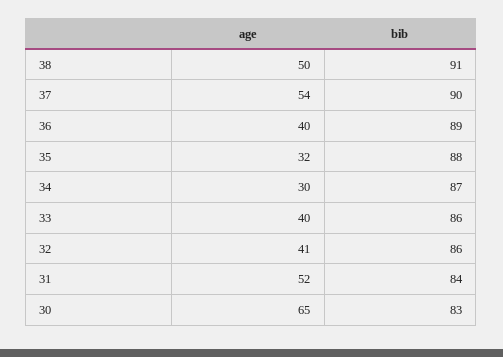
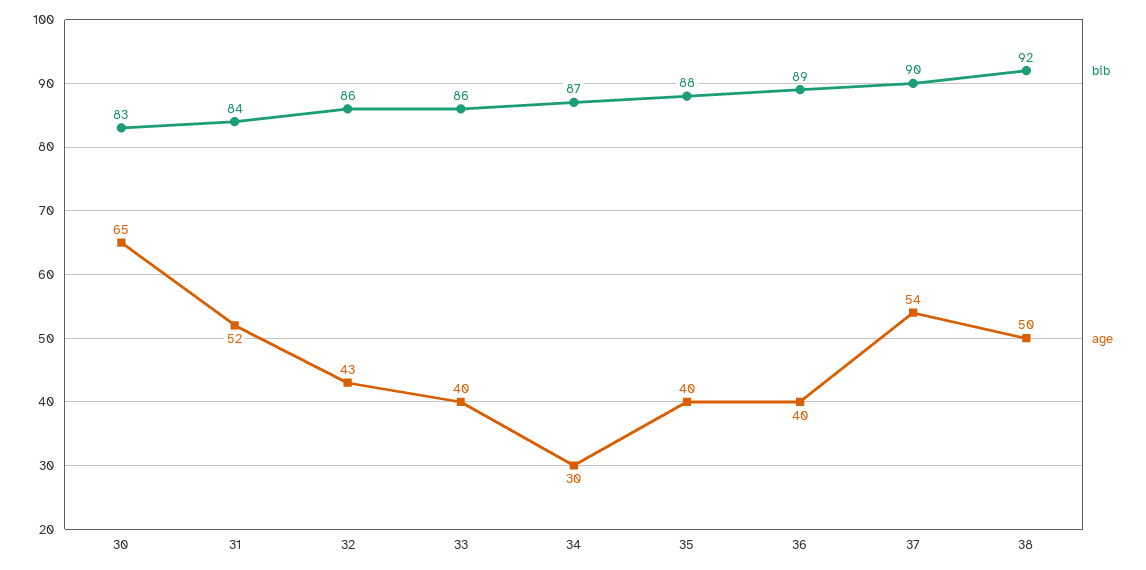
bib, 38: 91 -> 92
age, 35: 32 -> 40
age, 32: 41 -> 43

